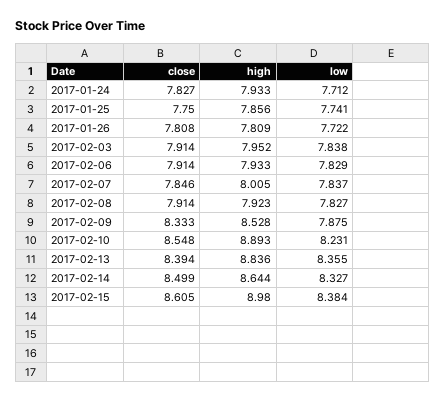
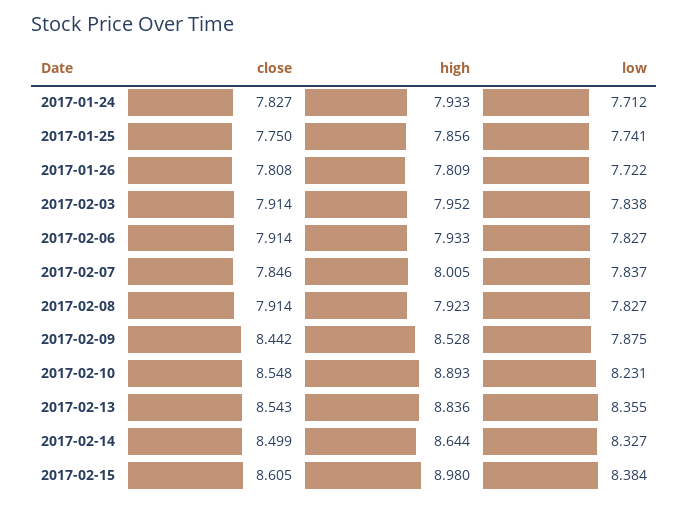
low, 2017-02-06: 7.829 -> 7.827
close, 2017-02-09: 8.333 -> 8.442
close, 2017-02-13: 8.394 -> 8.543

